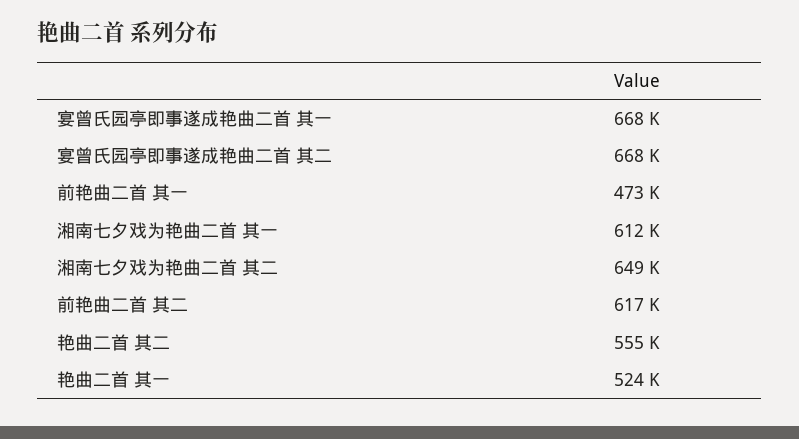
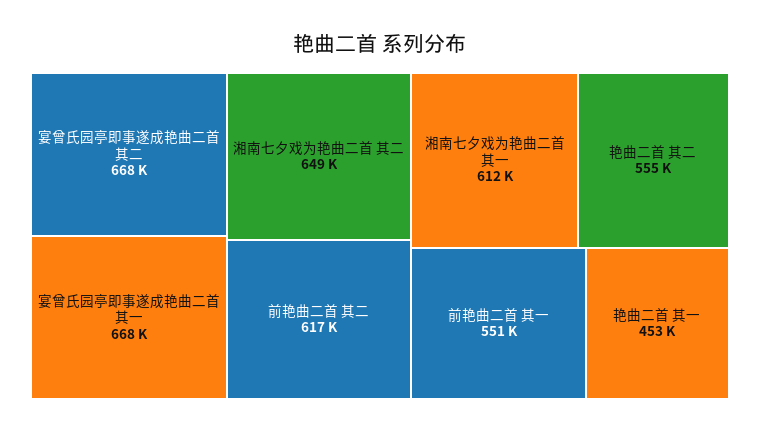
前艳曲二首 其一: 473000 -> 551000
艳曲二首 其一: 524000 -> 453000

